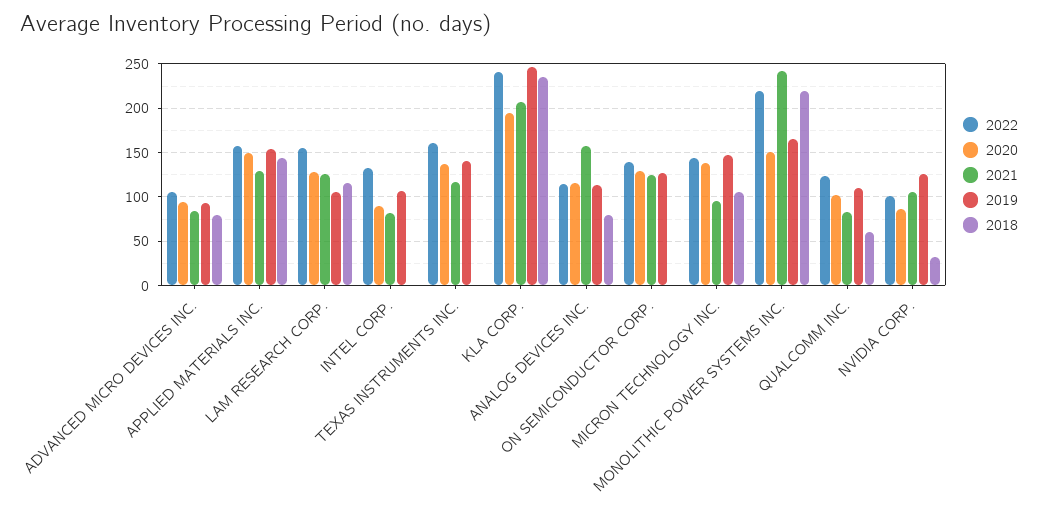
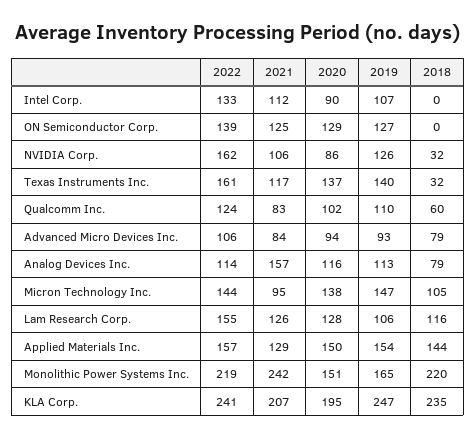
2021, INTEL CORP.: 80 -> 112
2018, TEXAS INSTRUMENTS INC.: 0 -> 32
2022, NVIDIA CORP.: 100 -> 162

